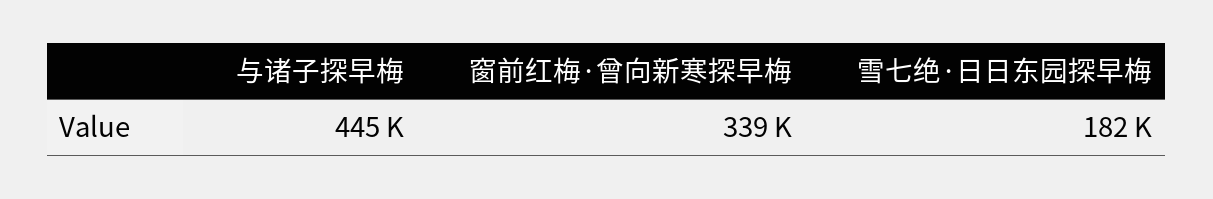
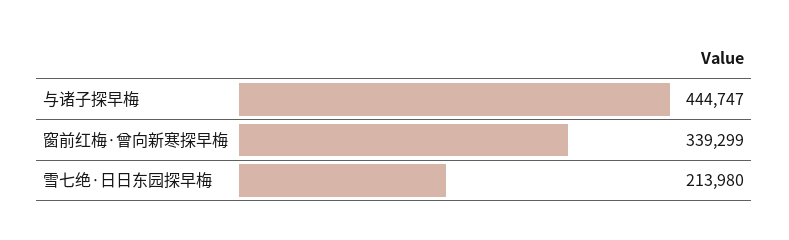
雪七绝·日日东园探早梅: 182000 -> 213980

